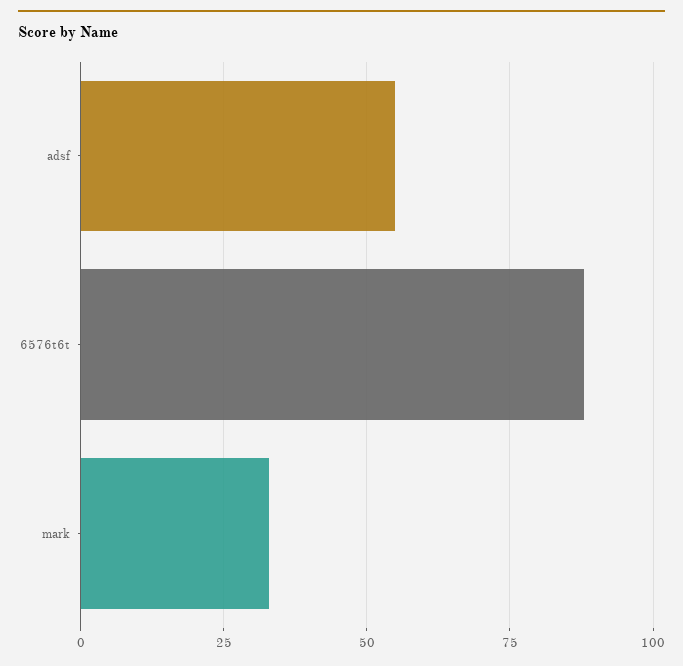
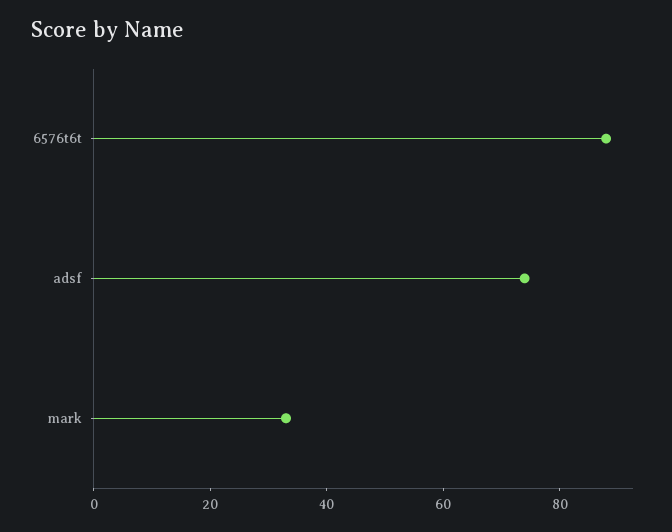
adsf: 55 -> 75

